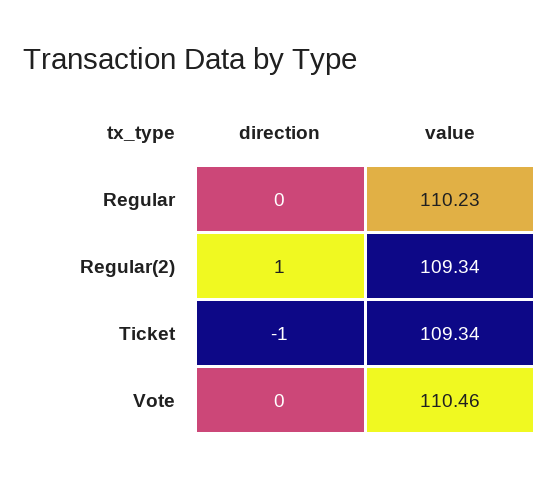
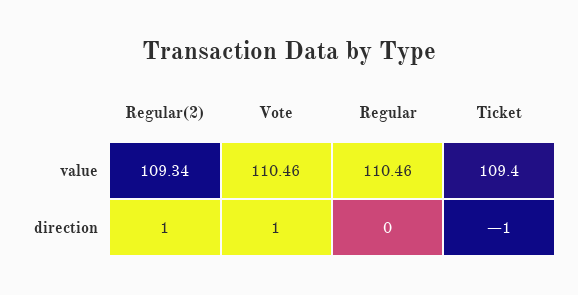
value, Regular: 110.23 -> 110.46
value, Ticket: 109.34 -> 109.4
direction, Vote: 0 -> 1

